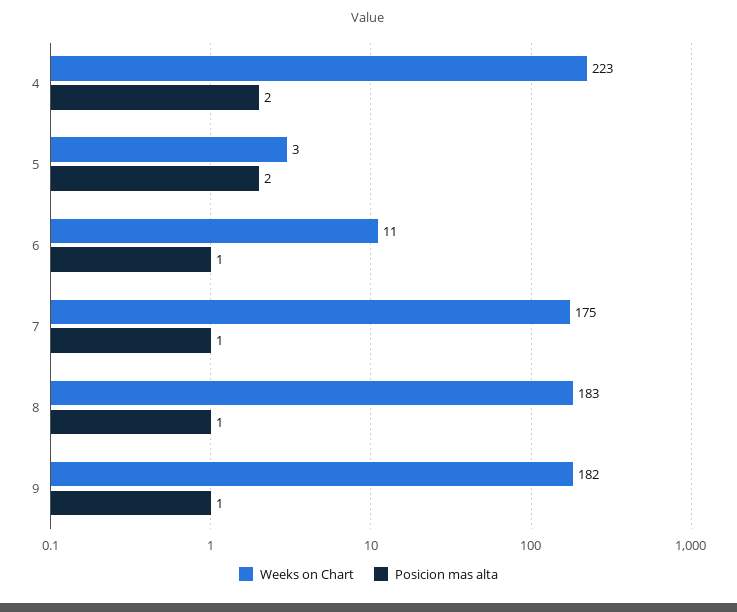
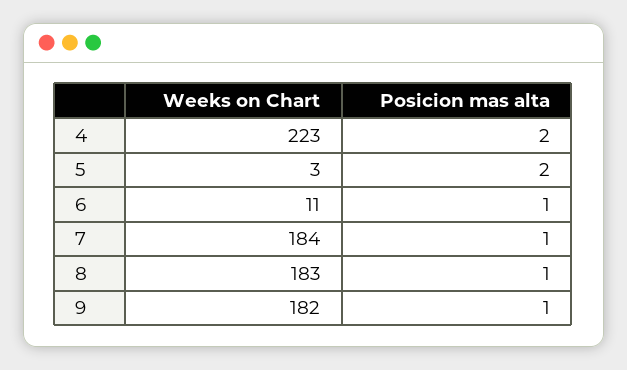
Weeks on Chart, 7: 175 -> 184

